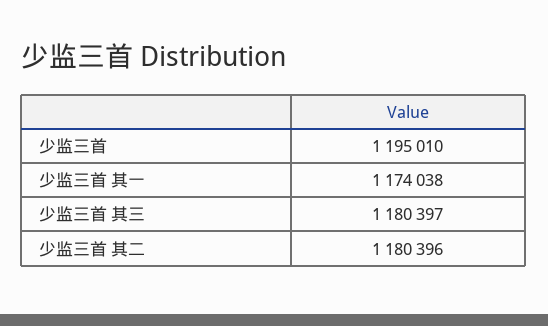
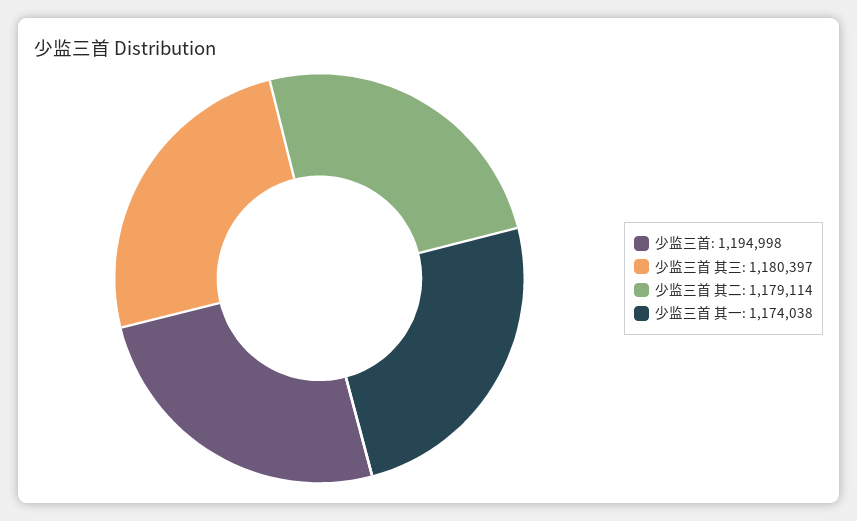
少监三首: 1195010 -> 1194998
少监三首 其二: 1180396 -> 1179114

